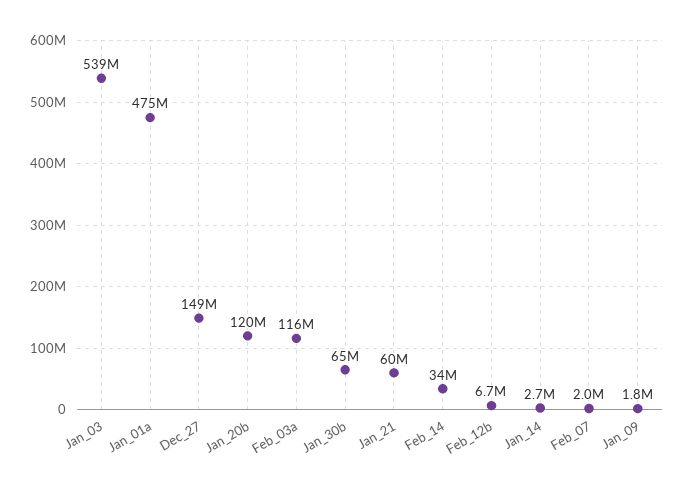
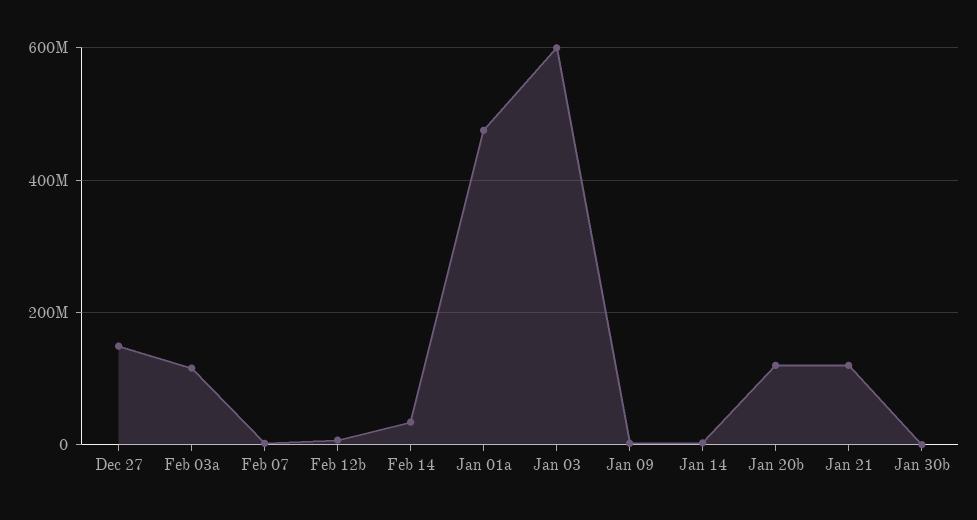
Jan_03: 539000000 -> 600000000
Jan_30b: 65000000 -> 0
Jan_21: 60000000 -> 120000000

